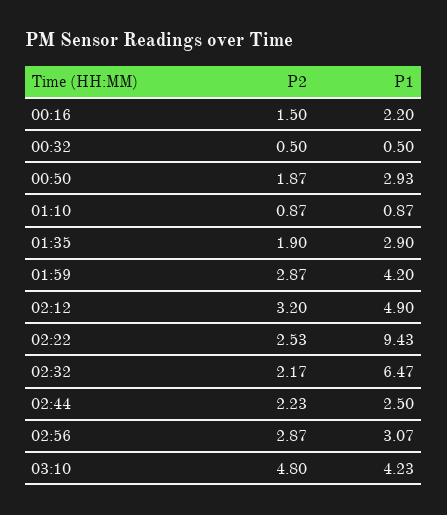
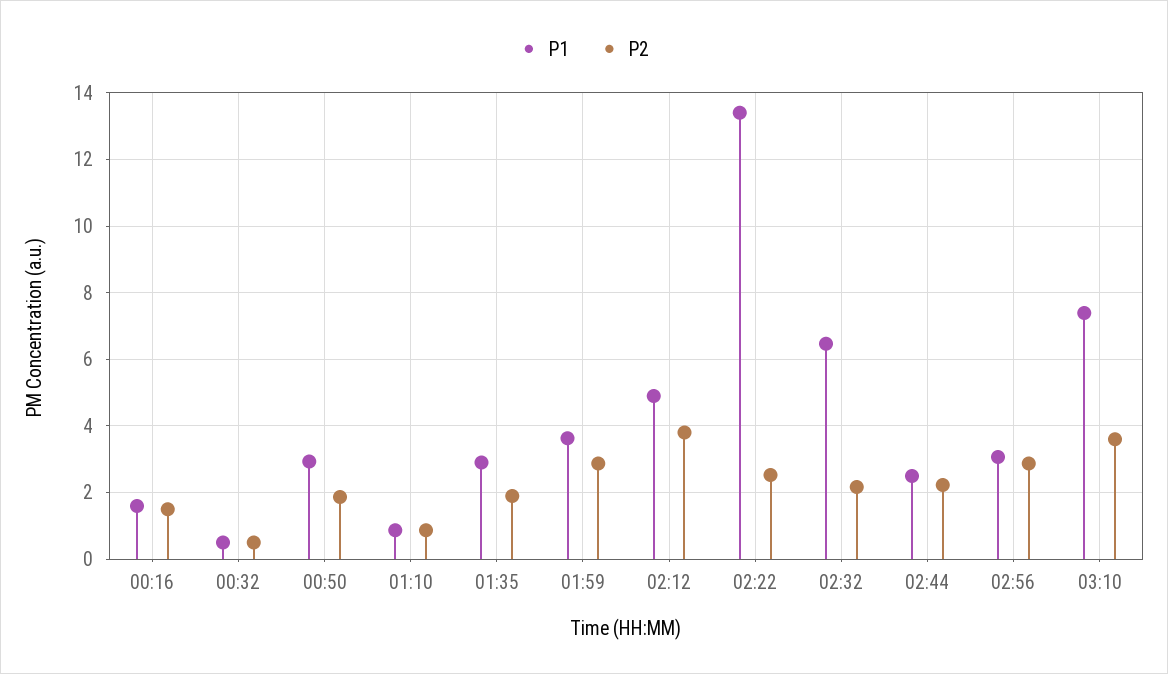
P1, 00:16: 2.2 -> 1.6
P1, 01:59: 4.2 -> 3.6
P2, 02:12: 3.2 -> 3.8
P1, 02:22: 9.43 -> 13.4
P2, 03:10: 4.8 -> 3.6
P1, 03:10: 4.23 -> 7.4

